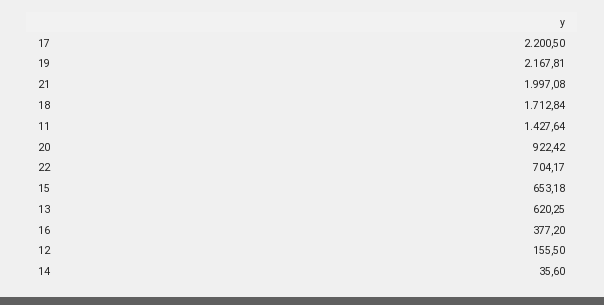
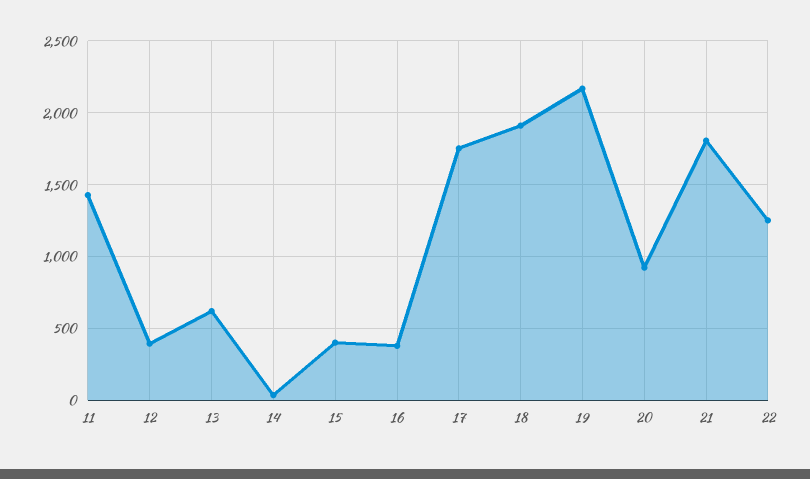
17: 2200.5 -> 1750
21: 1997.08 -> 1800
18: 1712.84 -> 1900
22: 704.17 -> 1250
15: 653.18 -> 400
12: 155.5 -> 400

